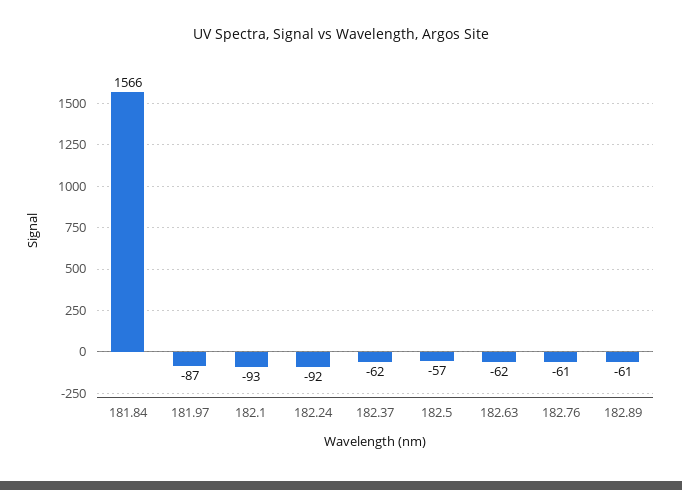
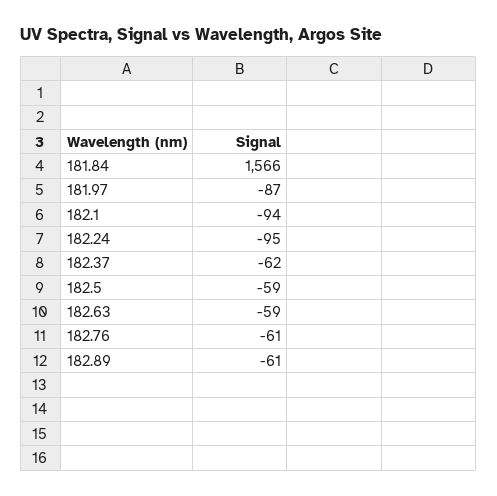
182.1: -93 -> -94
182.24: -92 -> -95
182.5: -57 -> -59
182.63: -62 -> -59

